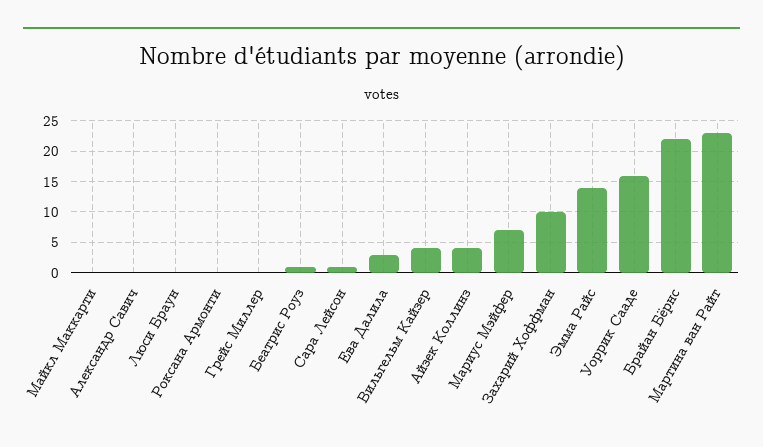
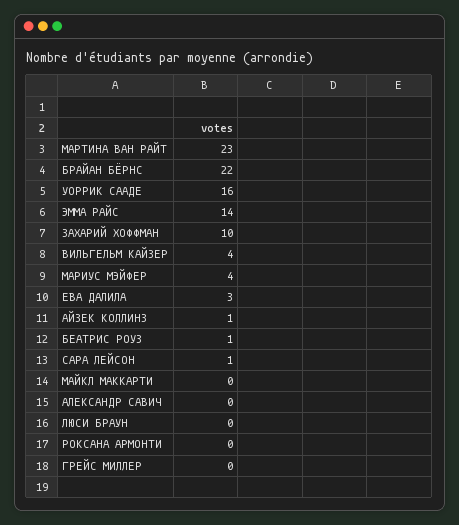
Айзек Коллинз: 4 -> 1
Мариус Мэйфер: 7 -> 4

